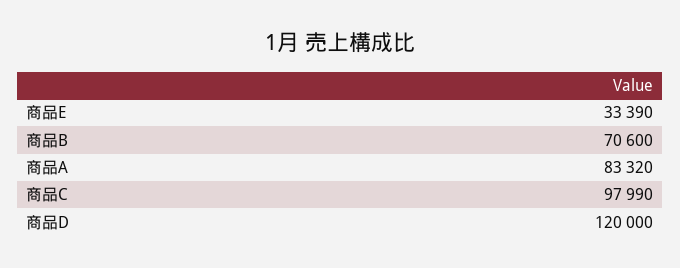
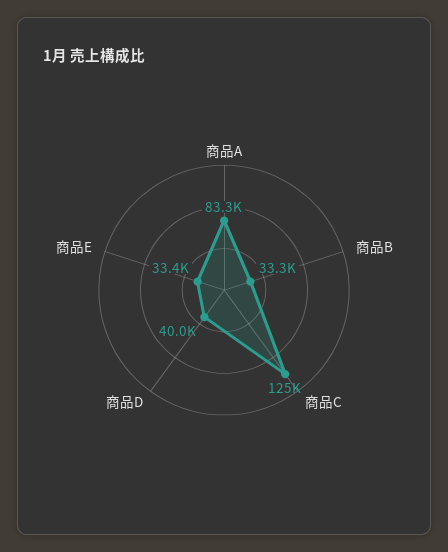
商品B: 70600 -> 33300
商品C: 97990 -> 125000
商品D: 120000 -> 40000

